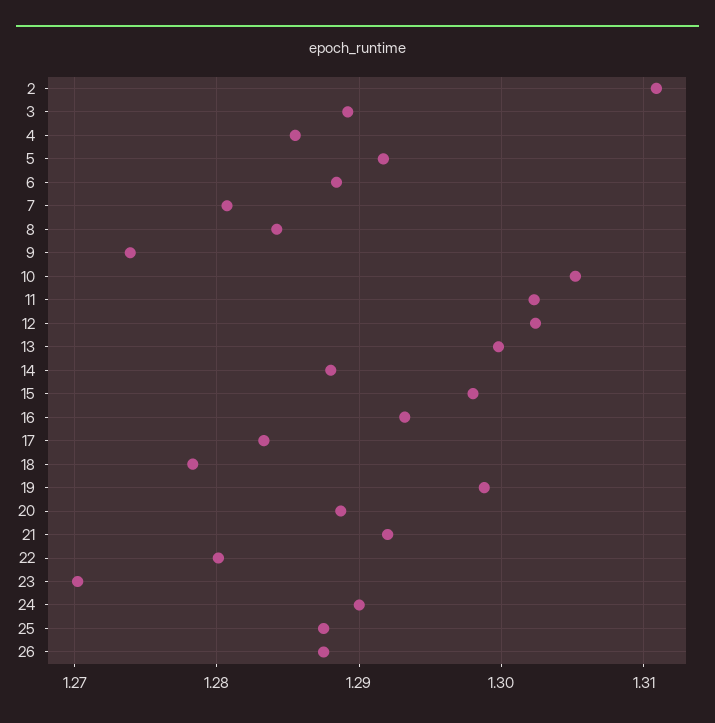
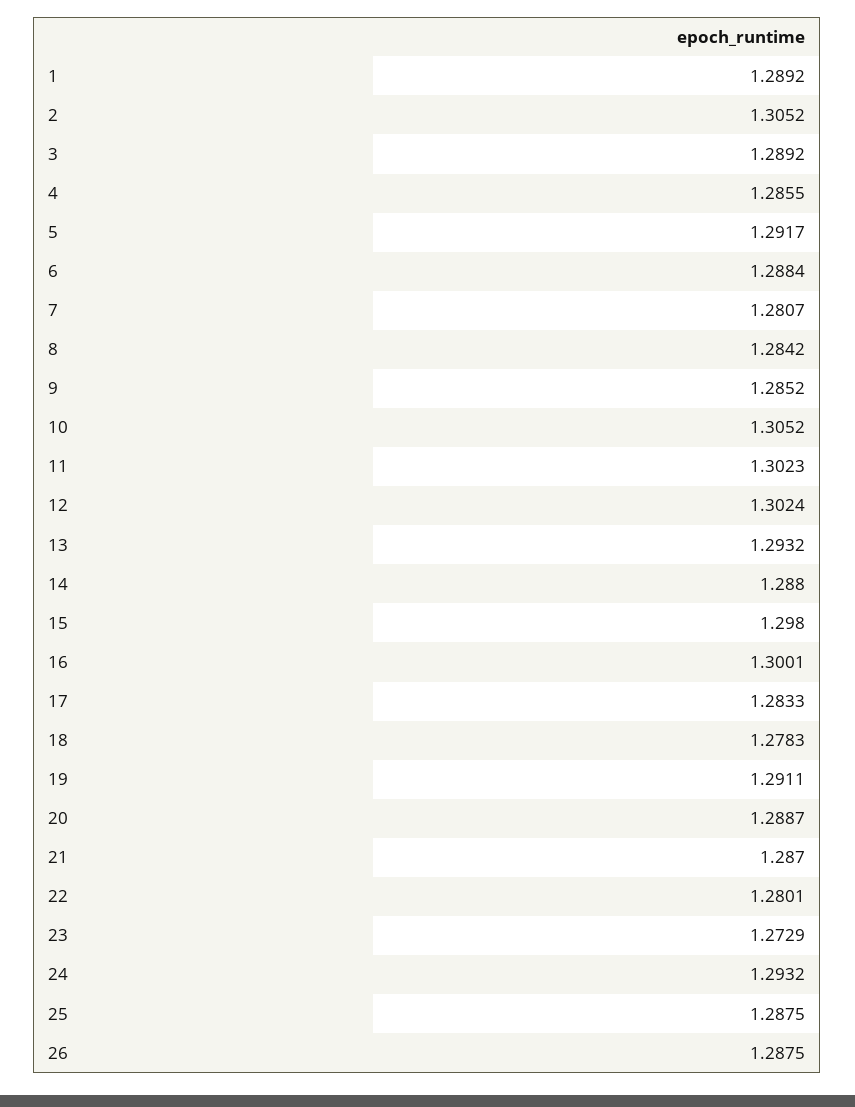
2: 1.311 -> 1.3052
9: 1.274 -> 1.2852
13: 1.3 -> 1.2932
16: 1.293 -> 1.3001
19: 1.299 -> 1.2911
21: 1.292 -> 1.287
23: 1.27 -> 1.2729
24: 1.29 -> 1.2932
1: none -> 1.2892

